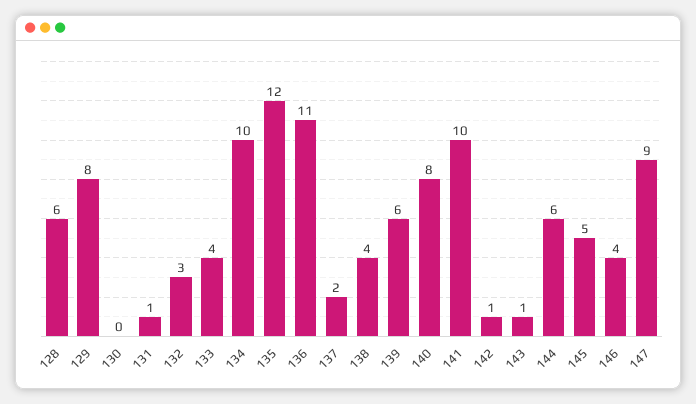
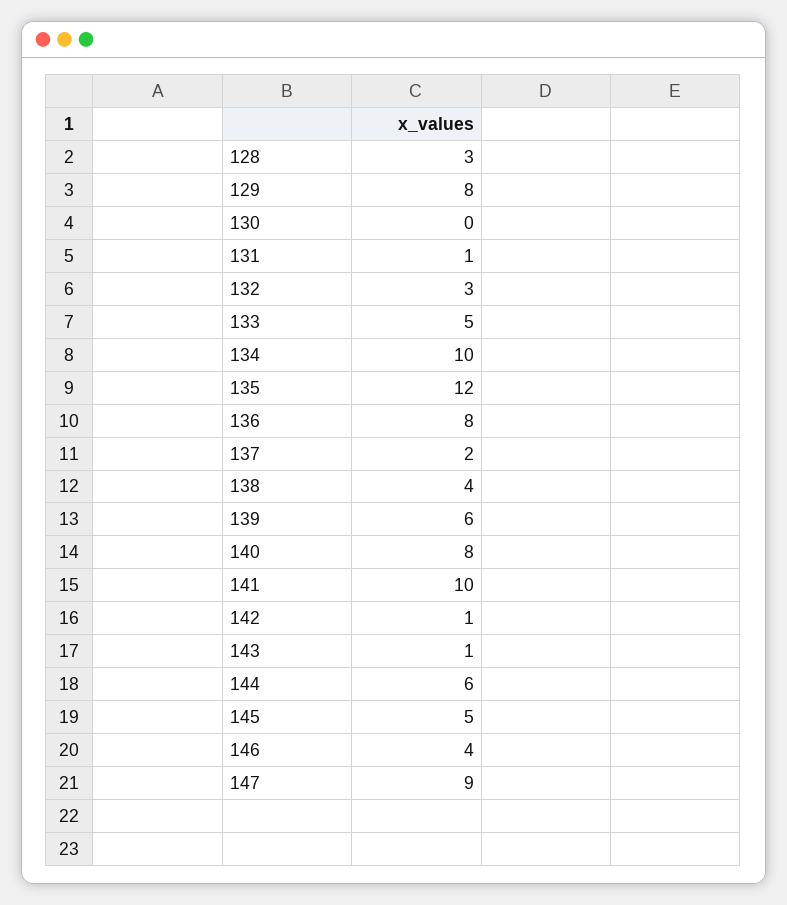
128: 6 -> 3
133: 4 -> 5
136: 11 -> 8

